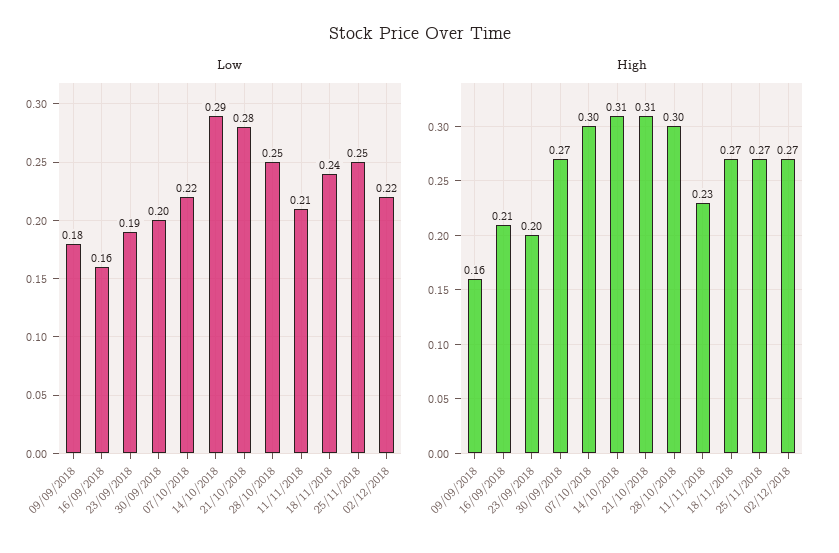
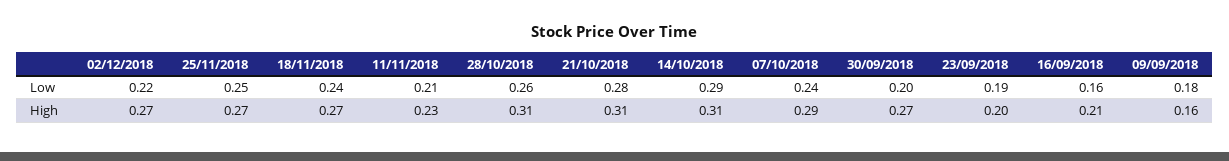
Low, 07/10/2018: 0.22 -> 0.24
Low, 28/10/2018: 0.25 -> 0.26
High, 07/10/2018: 0.3 -> 0.29
High, 28/10/2018: 0.3 -> 0.31

